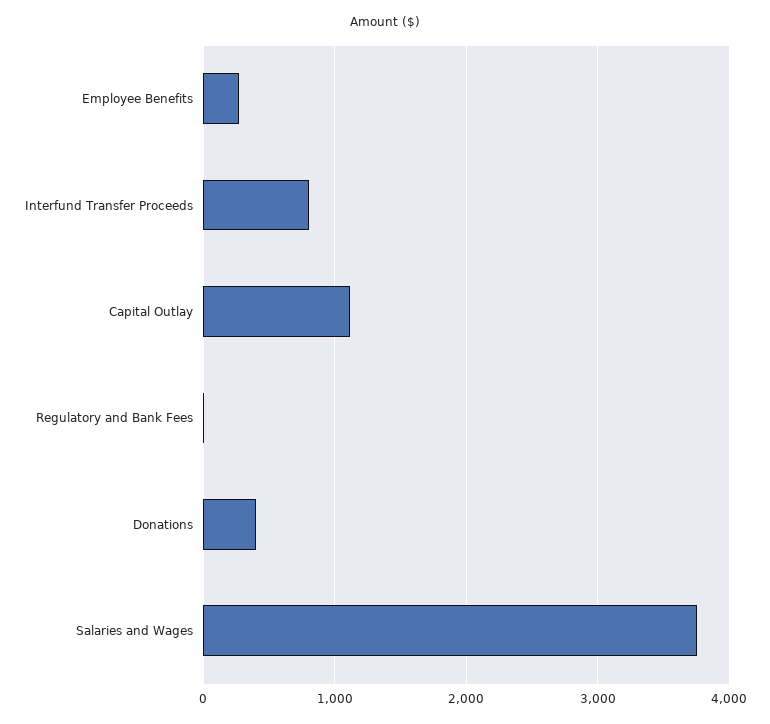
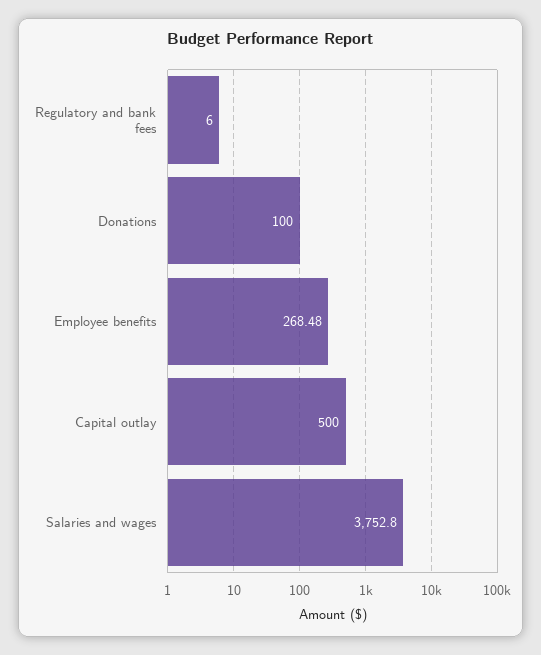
Interfund Transfer Proceeds: 800 -> none
Capital Outlay: 1100 -> 500
Donations: 400 -> 100

